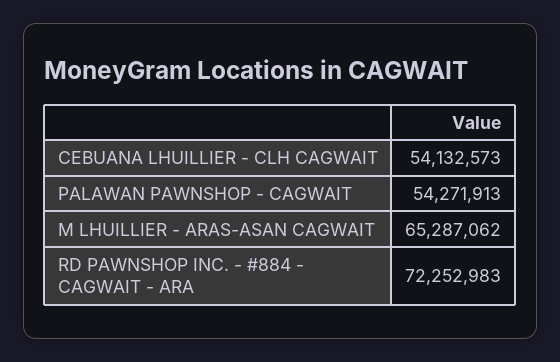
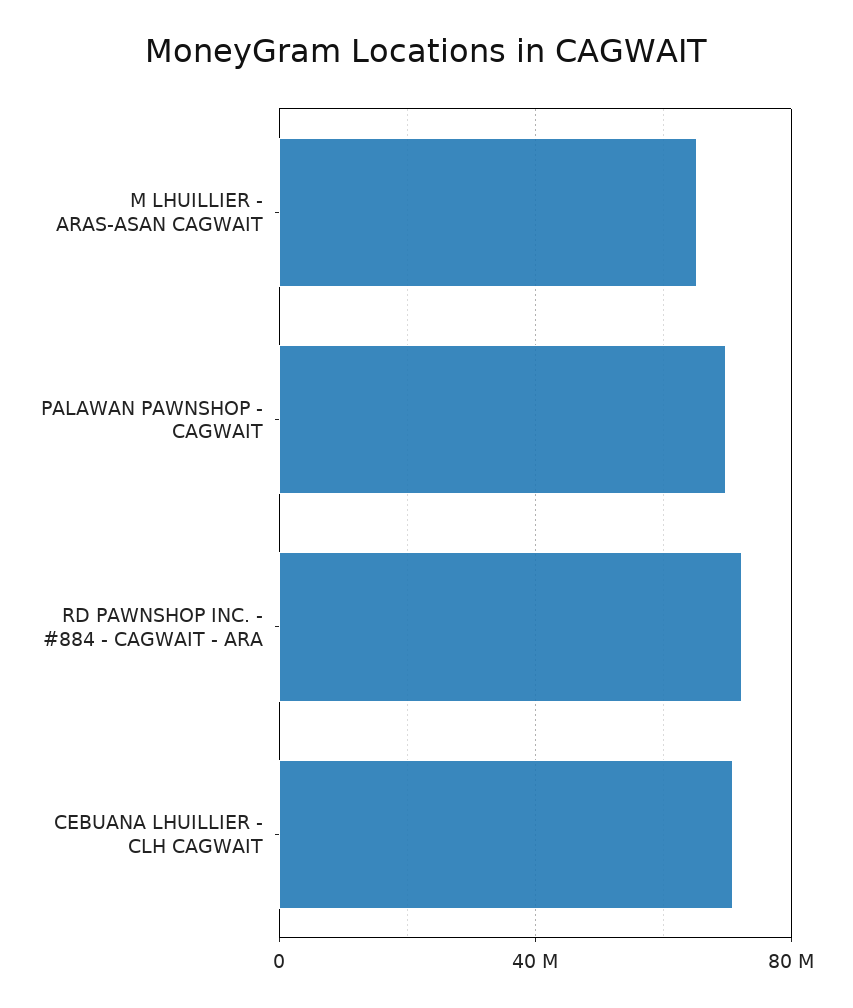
CEBUANA LHUILLIER - CLH CAGWAIT: 54132573 -> 70000000
PALAWAN PAWNSHOP - CAGWAIT: 54271913 -> 70000000

